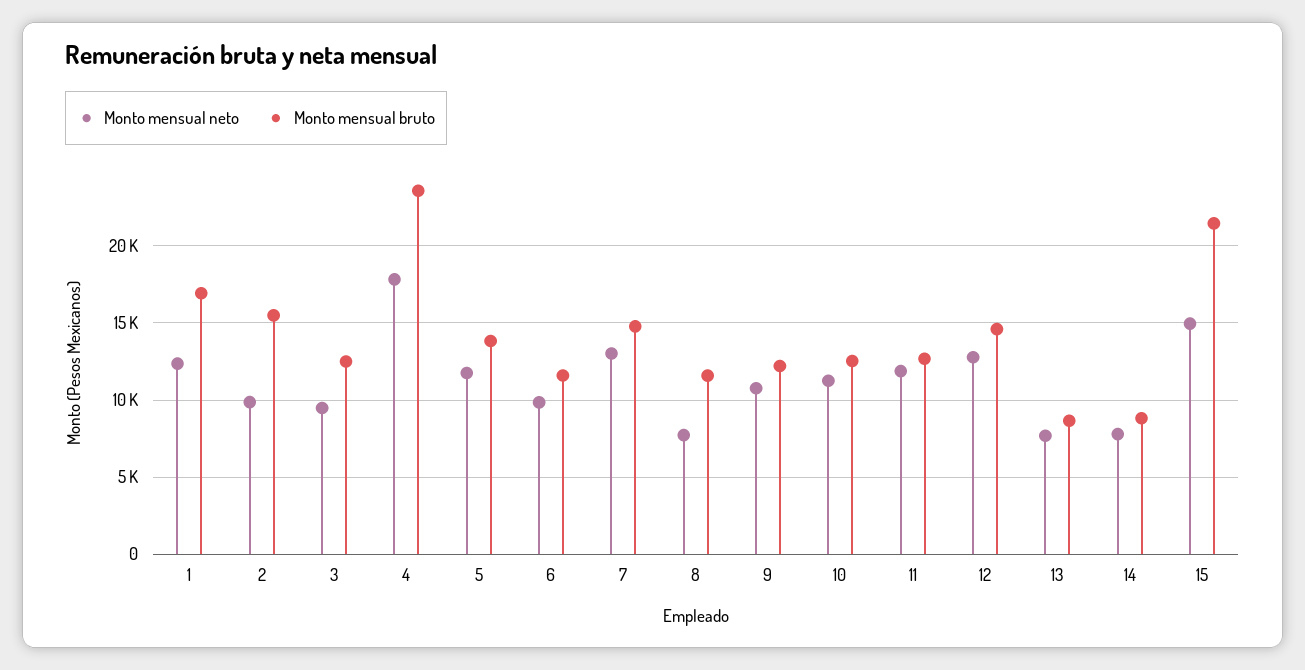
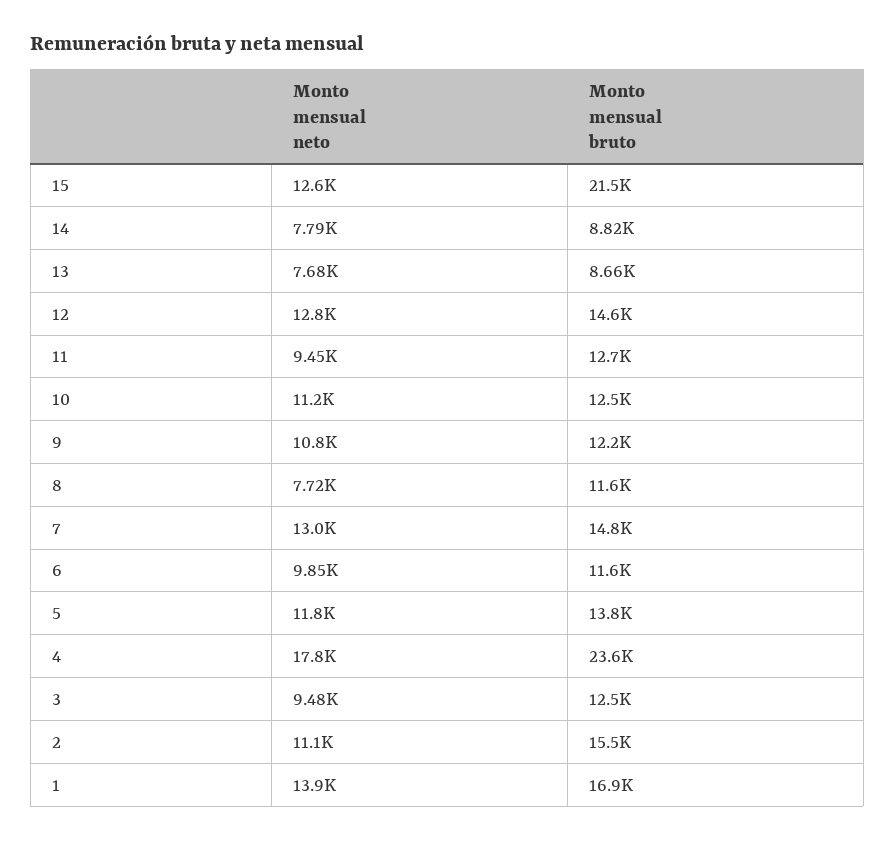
Monto mensual neto, 1: 12500 -> 13900
Monto mensual neto, 2: 10000 -> 11100
Monto mensual neto, 11: 12000 -> 9450
Monto mensual neto, 15: 15000 -> 12600

